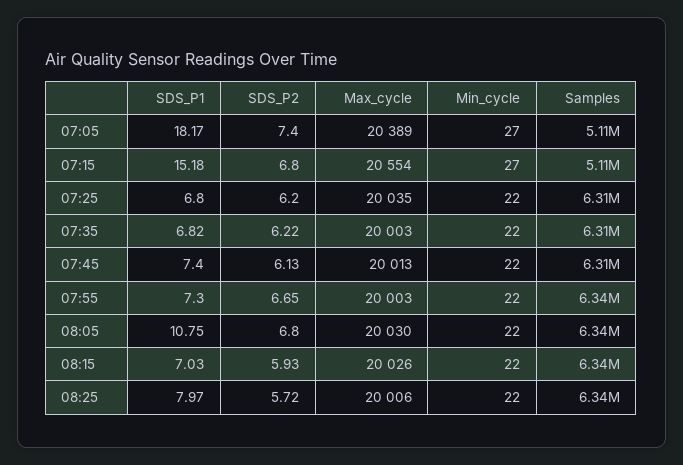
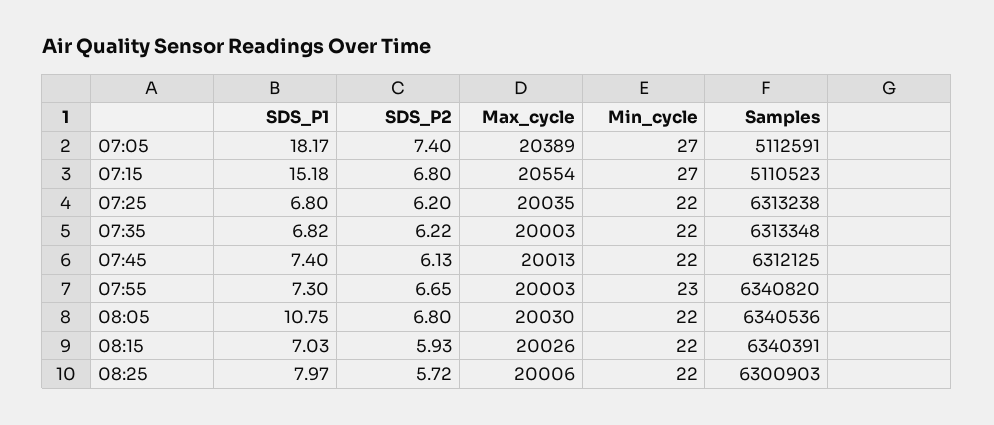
Min_cycle, 07:55: 22 -> 23
Samples, 08:25: 6340000 -> 6300903

